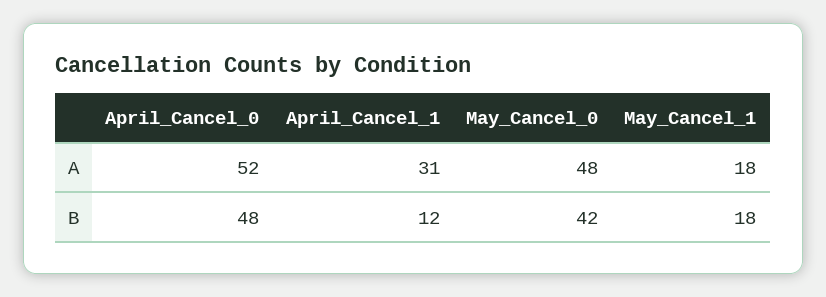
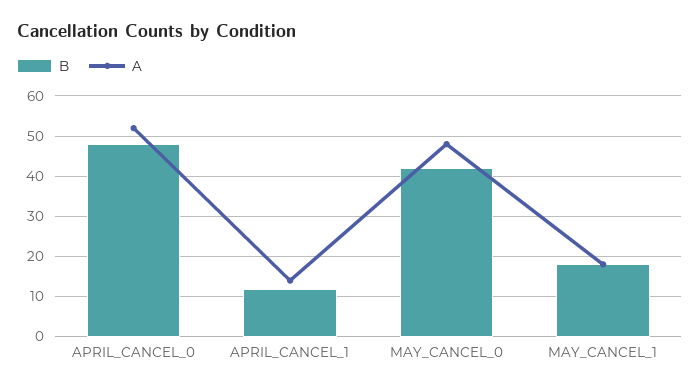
A, April_Cancel_1: 31 -> 15

